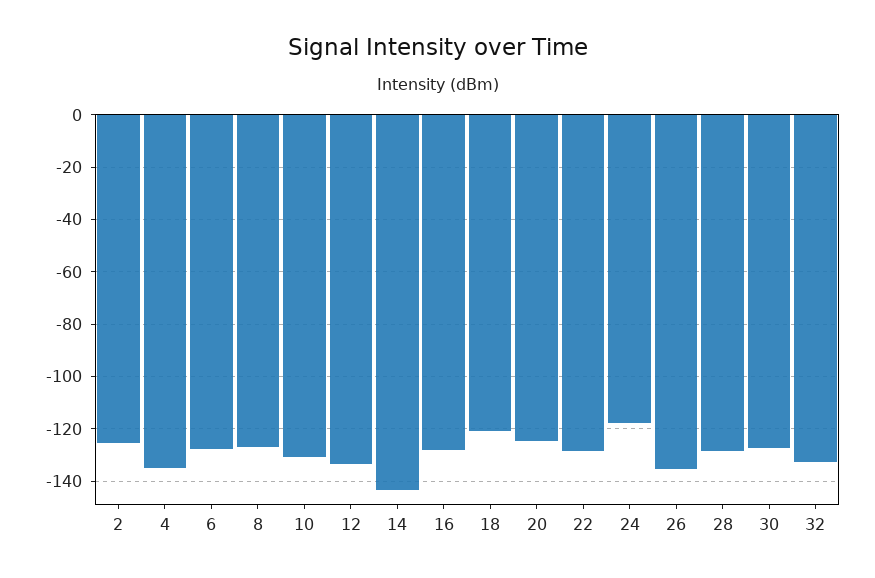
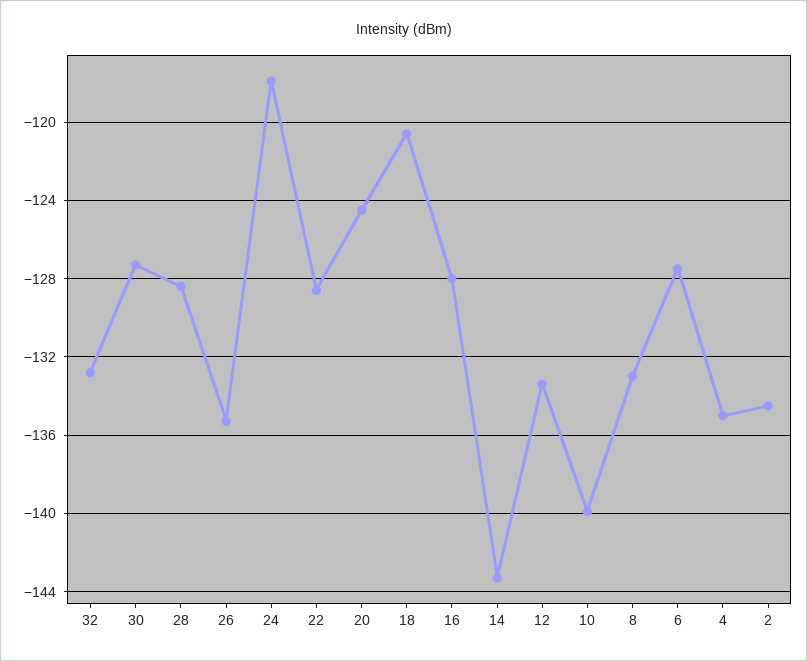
2: -125 -> -134.5
8: -127.5 -> -133
10: -130 -> -140

